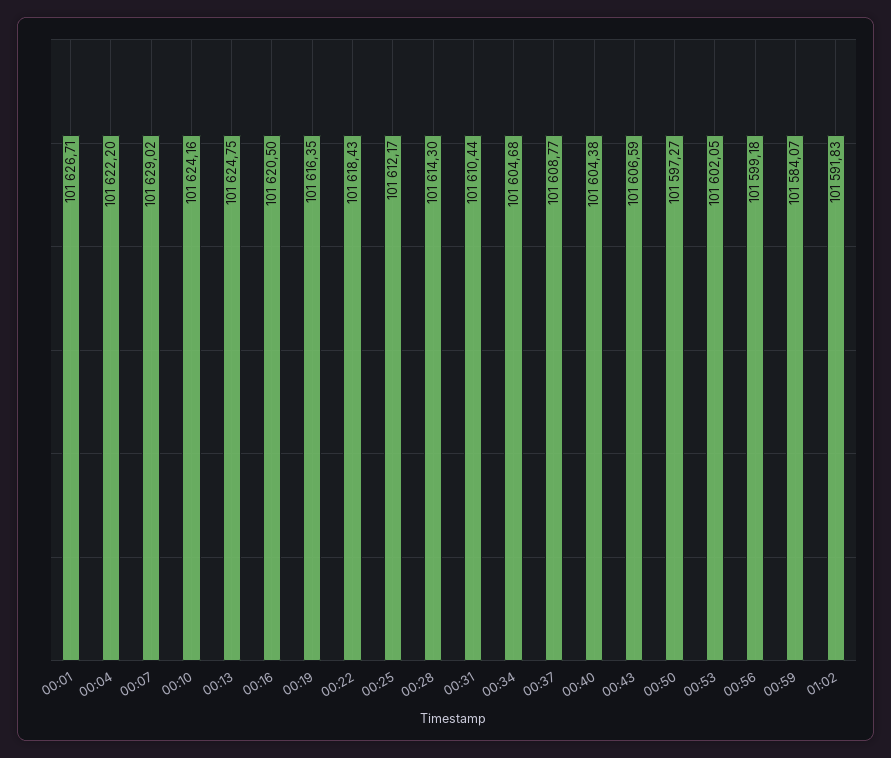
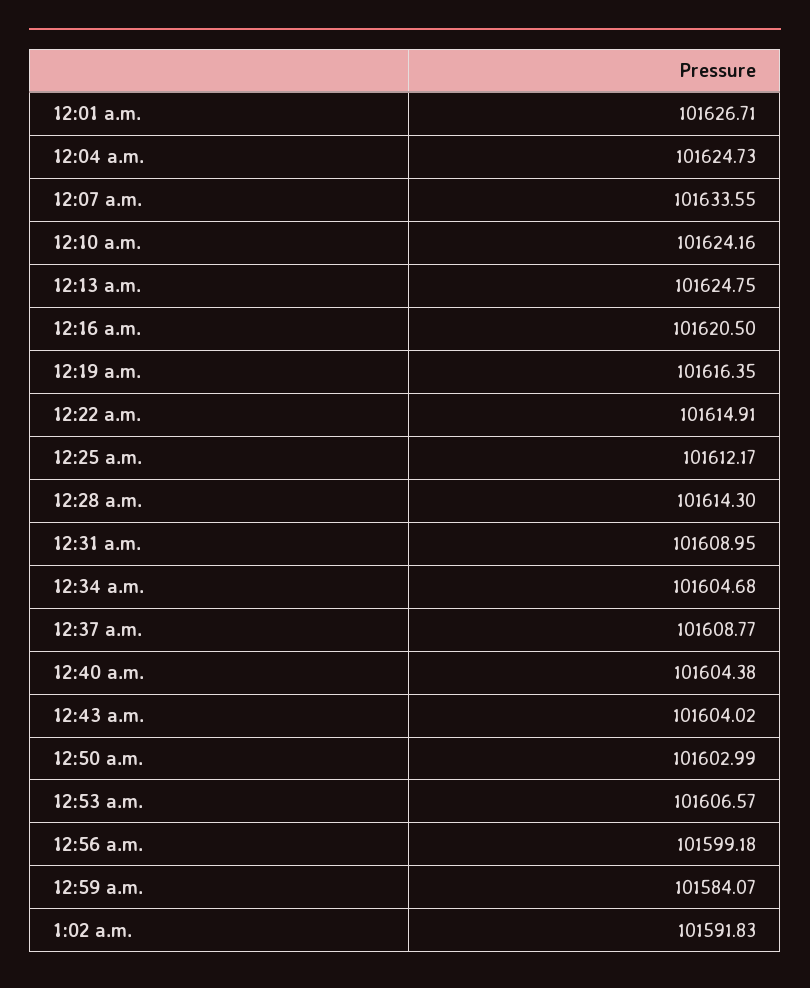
00:04: 101622.2 -> 101624.73
00:07: 101629.02 -> 101633.55
00:22: 101618.43 -> 101614.91
00:31: 101610.44 -> 101608.95
00:43: 101606.59 -> 101604.02
00:50: 101597.27 -> 101602.99
00:53: 101602.05 -> 101606.57

